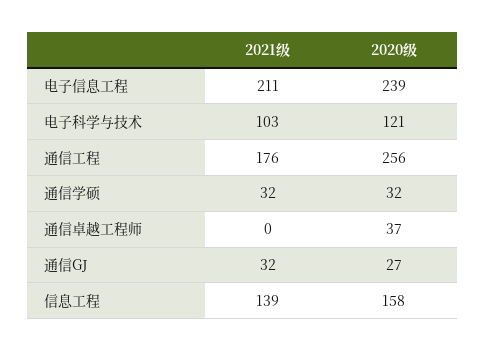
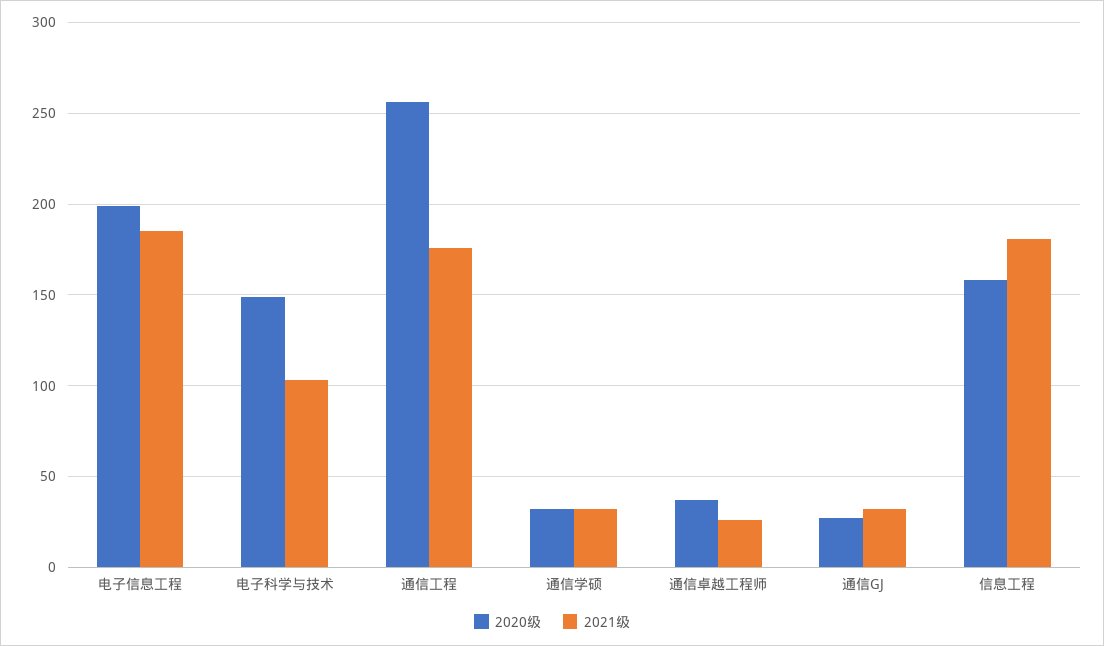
2021级, 电子信息工程: 211 -> 185
2020级, 电子信息工程: 239 -> 200
2020级, 电子科学与技术: 121 -> 150
2021级, 通信卓越工程师: 0 -> 25
2021级, 信息工程: 139 -> 180

